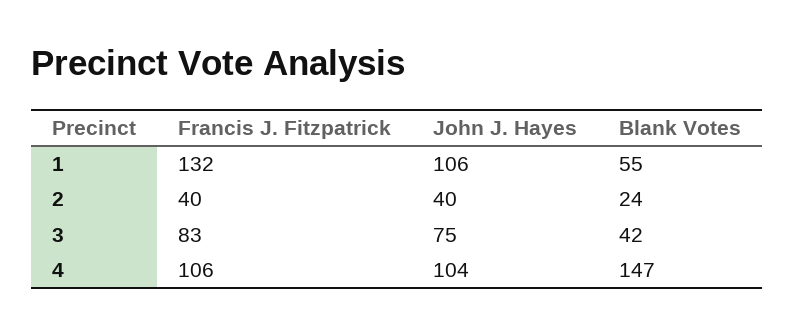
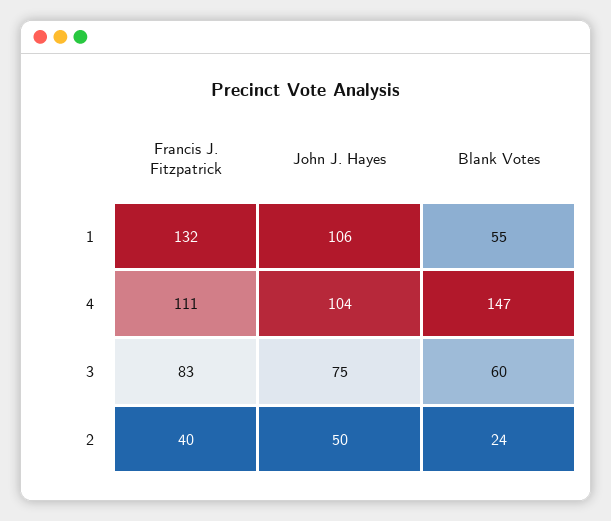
John J. Hayes, 2: 40 -> 50
Blank Votes, 3: 42 -> 60
Francis J. Fitzpatrick, 4: 106 -> 111

